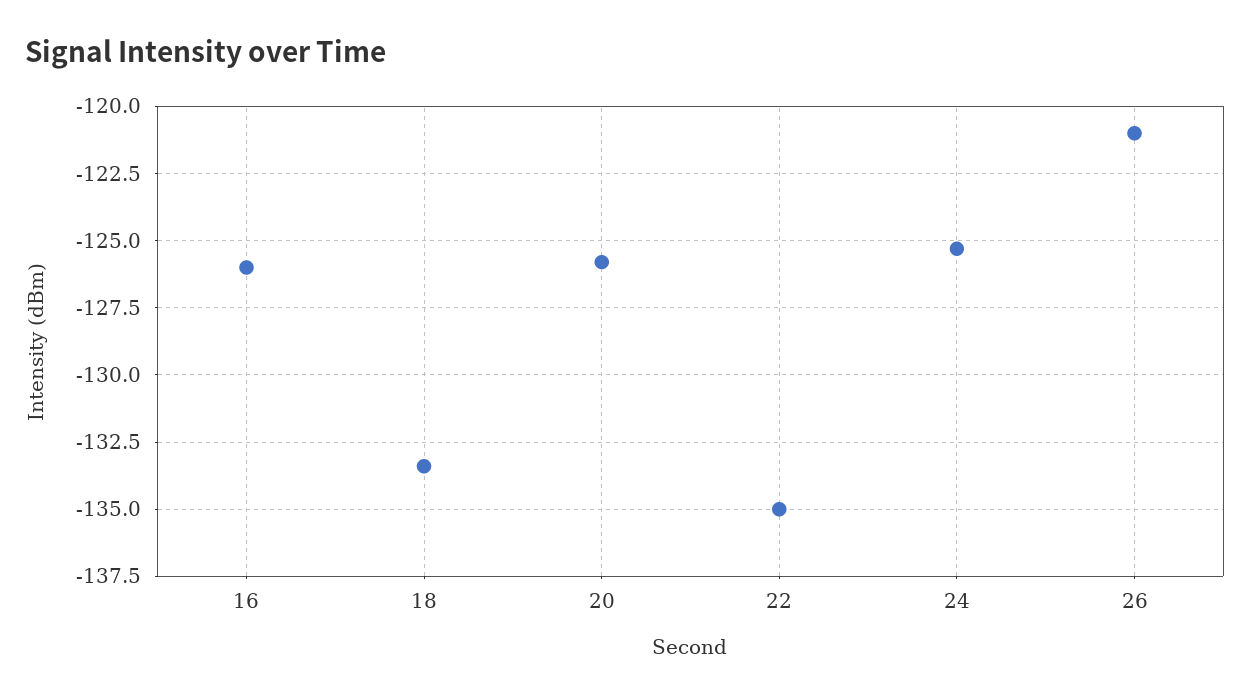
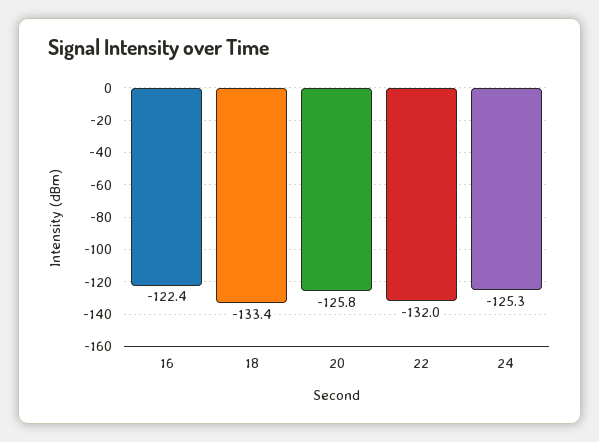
16: -126 -> -122.4
22: -135 -> -132
26: -121 -> none

